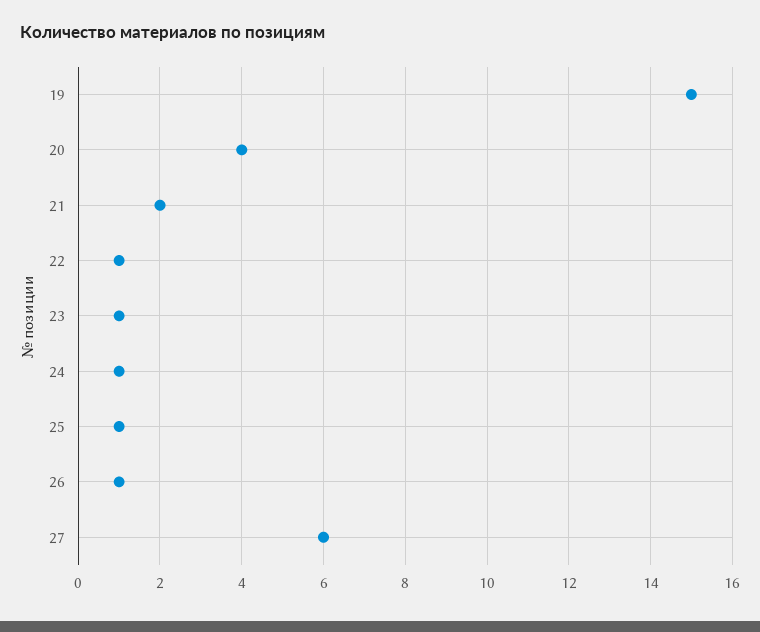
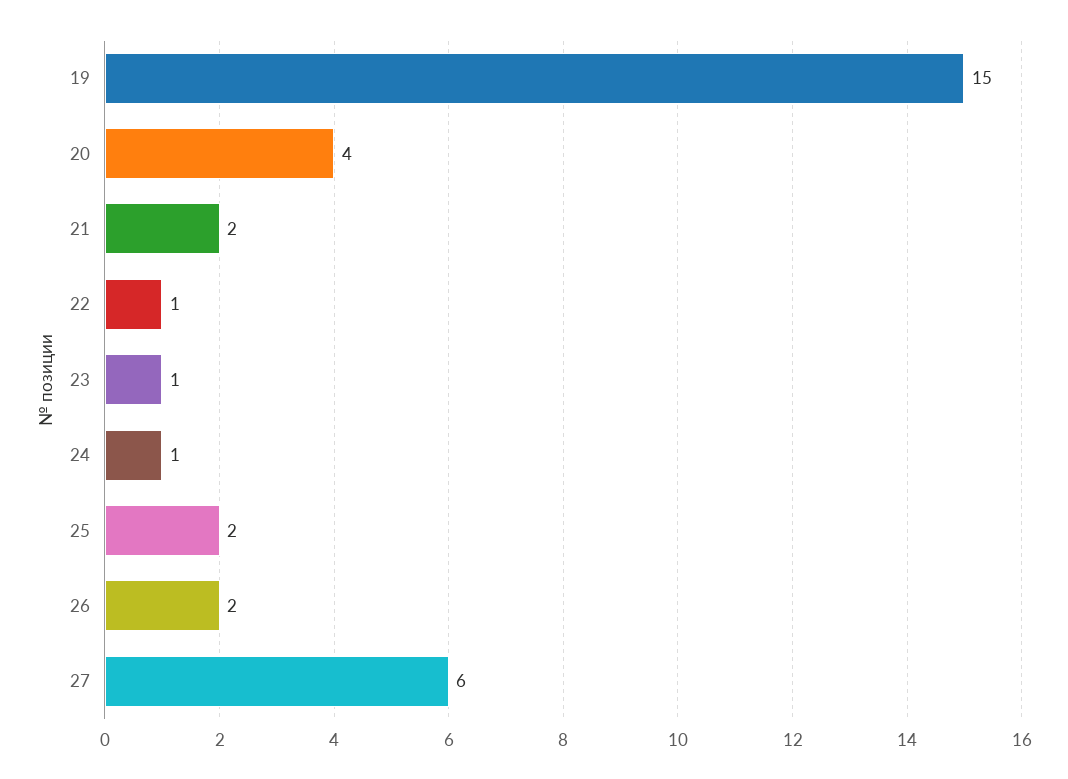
25: 1 -> 2
26: 1 -> 2

